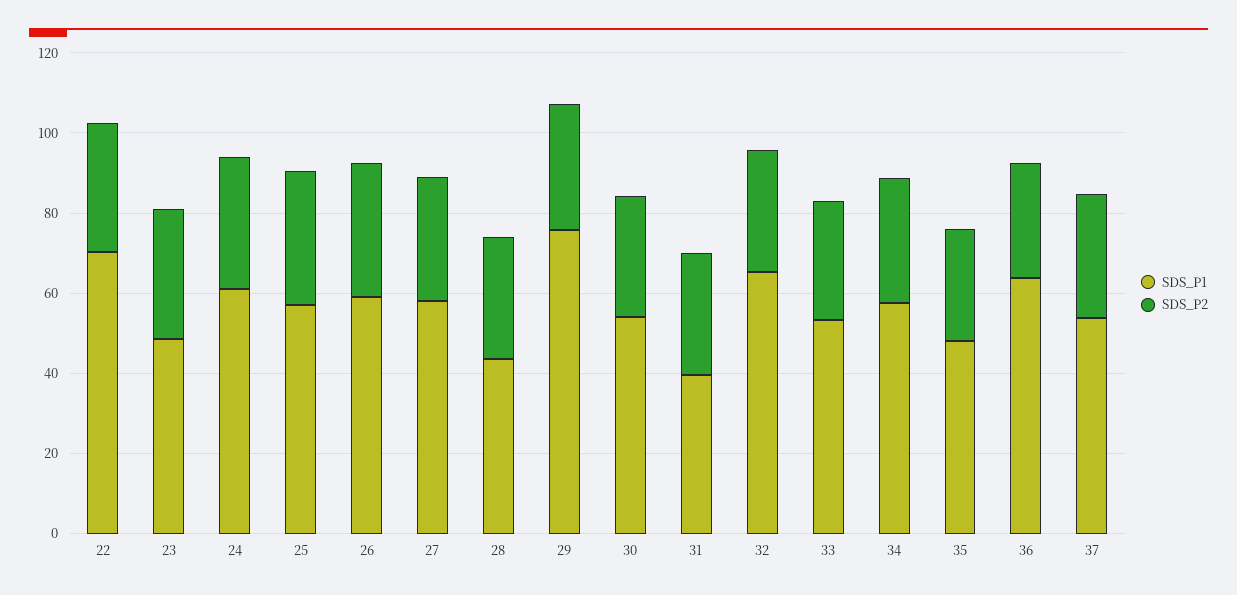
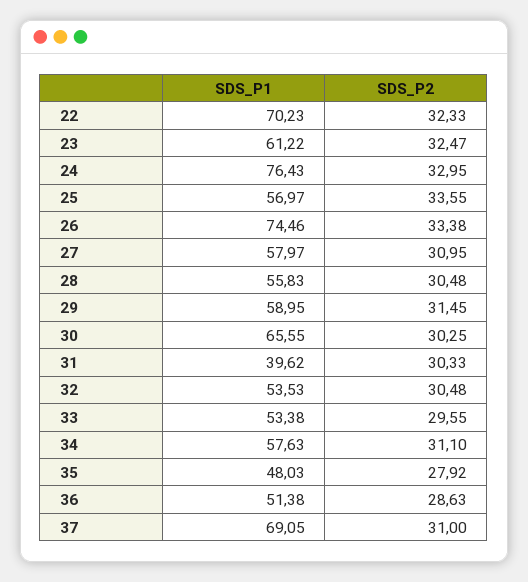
SDS_P1, 23: 50 -> 61.22
SDS_P1, 24: 60 -> 76.43
SDS_P1, 26: 60 -> 74.46
SDS_P1, 28: 45 -> 55.83
SDS_P1, 29: 75 -> 58.95
SDS_P1, 30: 55 -> 65.55
SDS_P1, 32: 65 -> 53.53
SDS_P1, 36: 65 -> 51.38
SDS_P1, 37: 55 -> 69.05

